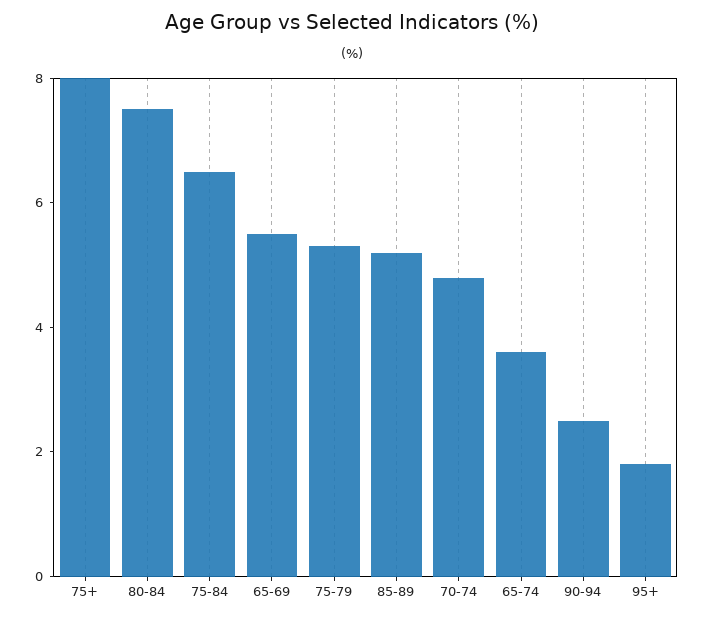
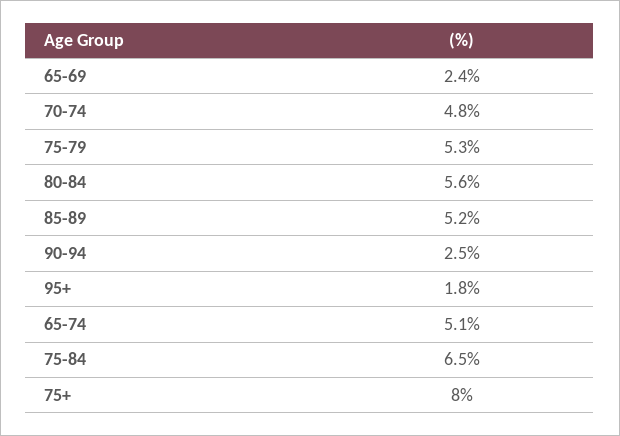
80-84: 7.5 -> 5.6
65-69: 5.5 -> 2.4
65-74: 3.5 -> 5.1

